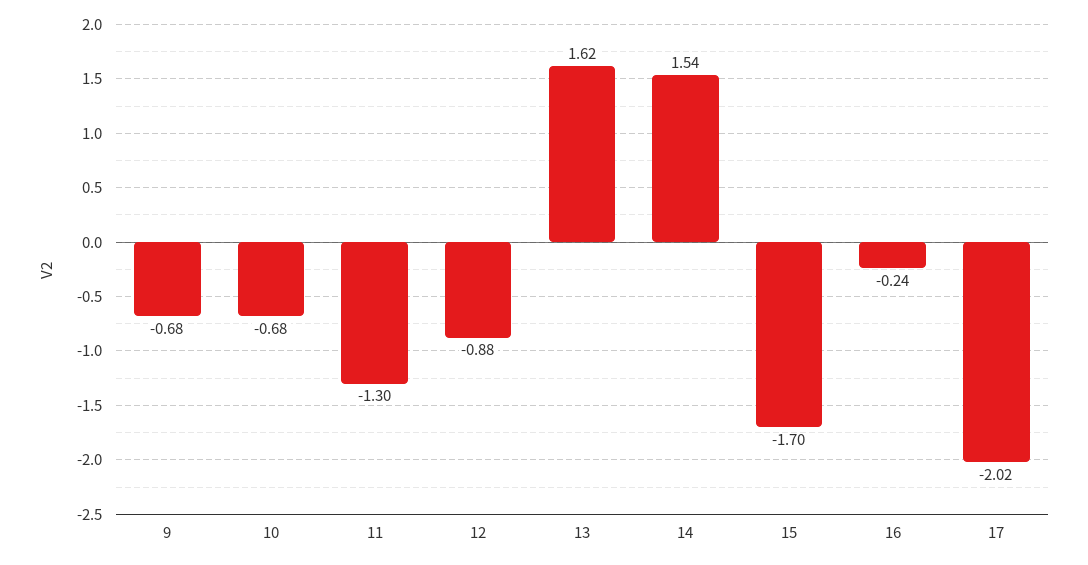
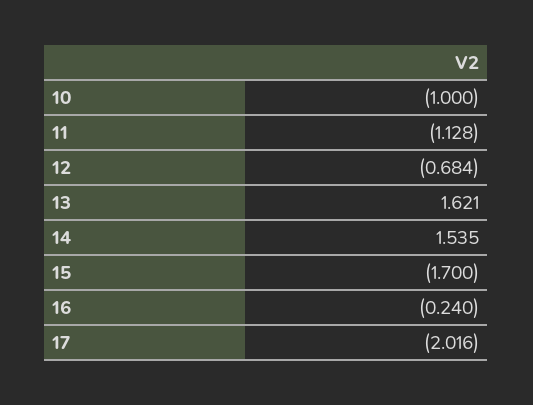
9: -0.68 -> none
10: -0.68 -> -1
11: -1.3 -> -1.128
12: -0.88 -> -0.684

